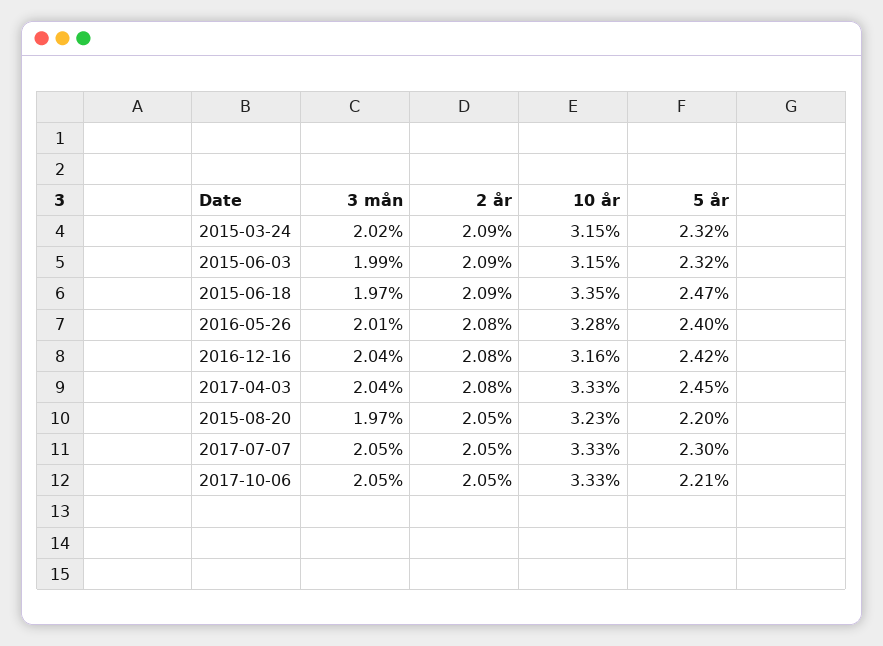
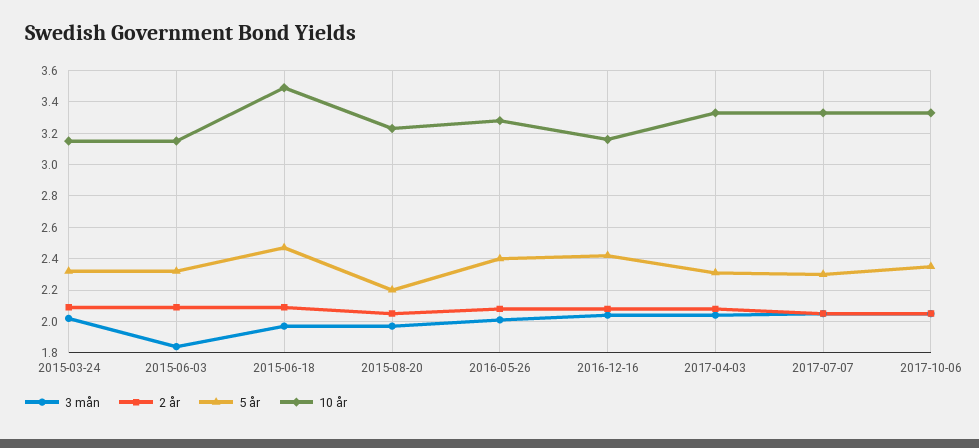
3 mån, 2015-06-03: 1.99 -> 1.85
10 år, 2015-06-18: 3.35 -> 3.5
5 år, 2017-04-03: 2.45 -> 2.3
5 år, 2017-10-06: 2.21 -> 2.35

